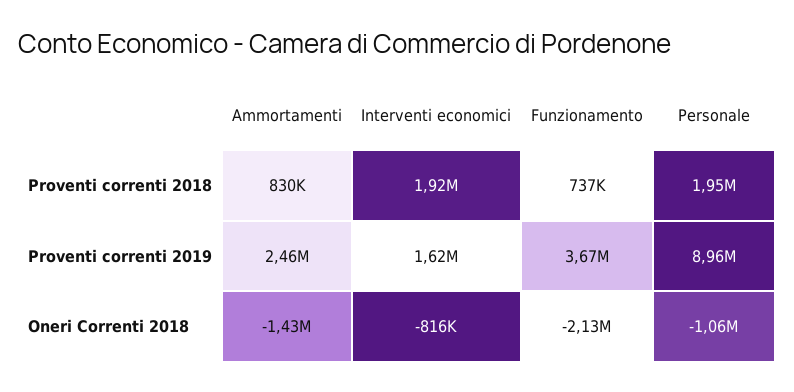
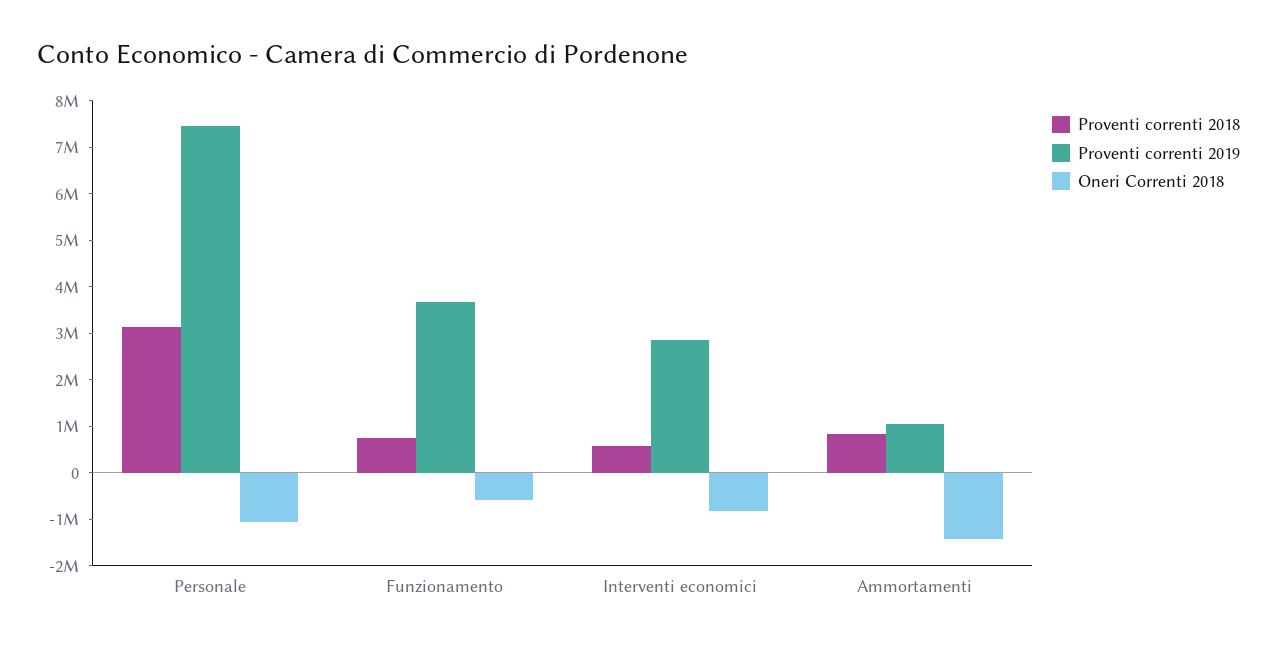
Proventi correnti 2018, Interventi economici: 1920000 -> 600000
Proventi correnti 2018, Personale: 1950000 -> 3200000
Proventi correnti 2019, Ammortamenti: 2460000 -> 1000000
Proventi correnti 2019, Interventi economici: 1620000 -> 2800000
Proventi correnti 2019, Personale: 8960000 -> 7400000
Oneri Correnti 2018, Funzionamento: -2130000 -> -600000

